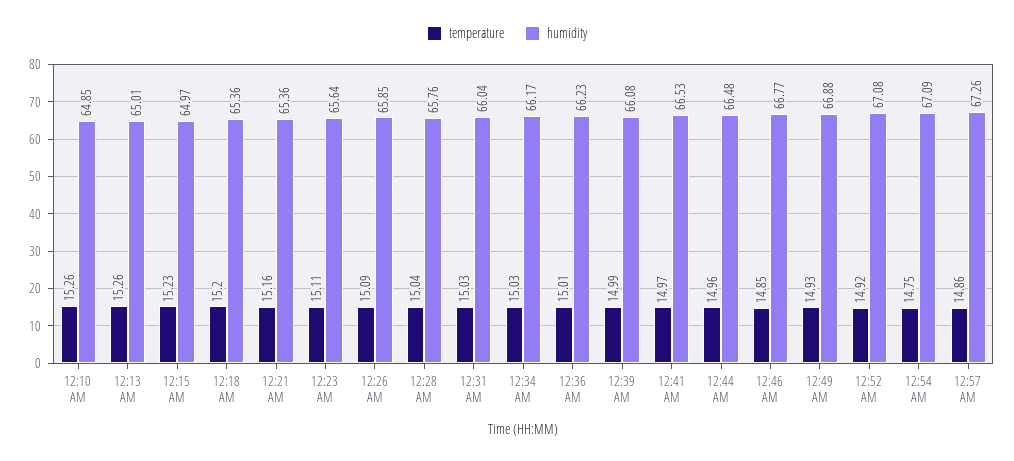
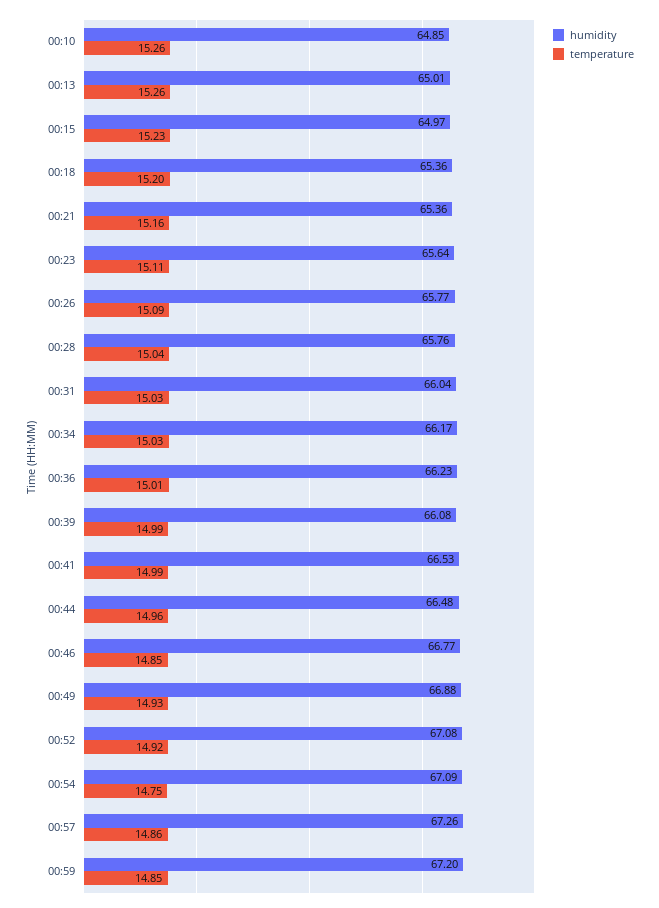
humidity, 12:26 AM: 65.85 -> 65.77
temperature, 12:41 AM: 14.97 -> 14.99
humidity, 00:59: none -> 67.2
temperature, 00:59: none -> 14.85

